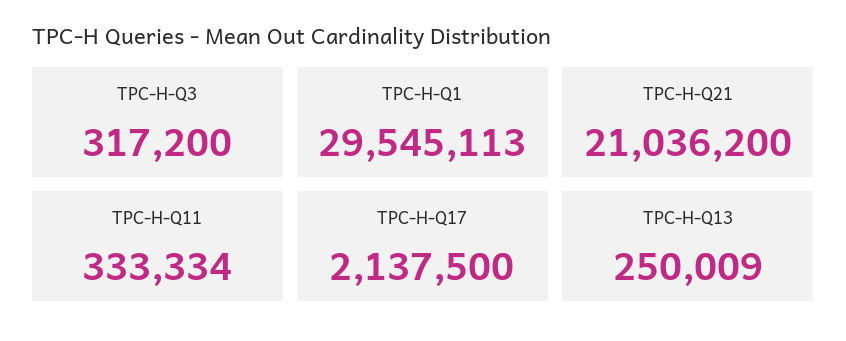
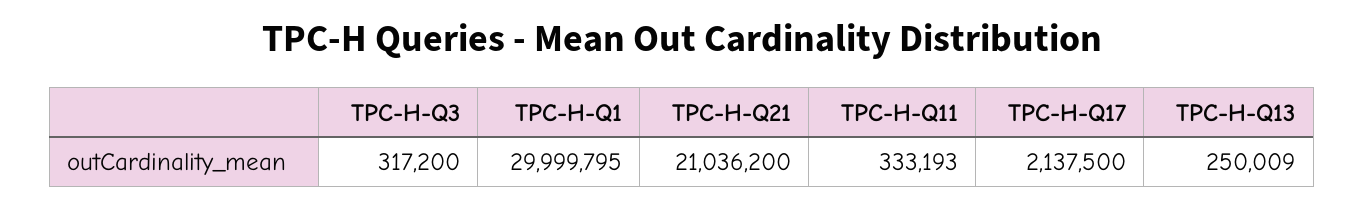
TPC-H-Q1: 29545113 -> 29999795
TPC-H-Q11: 333334 -> 333193

